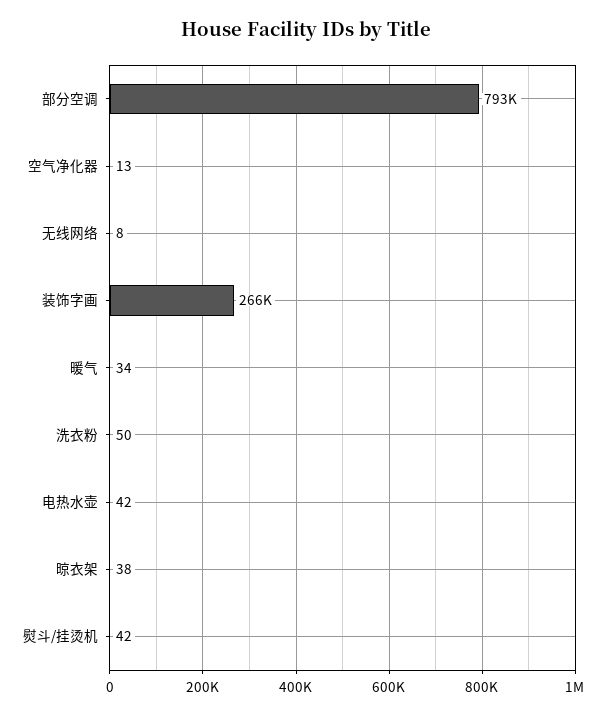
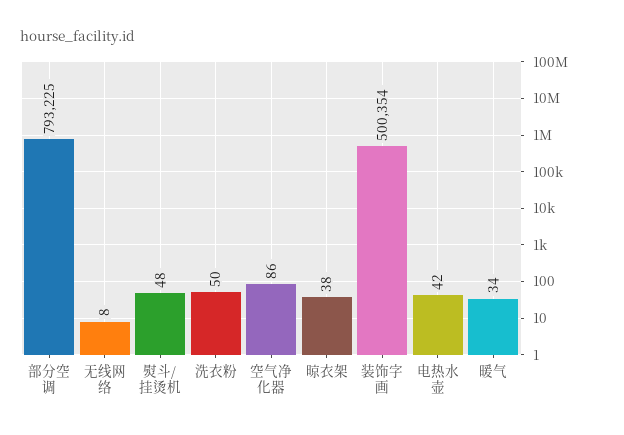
空气净化器: 13 -> 86
装饰字画: 266000 -> 500354
熨斗/挂烫机: 42 -> 48

